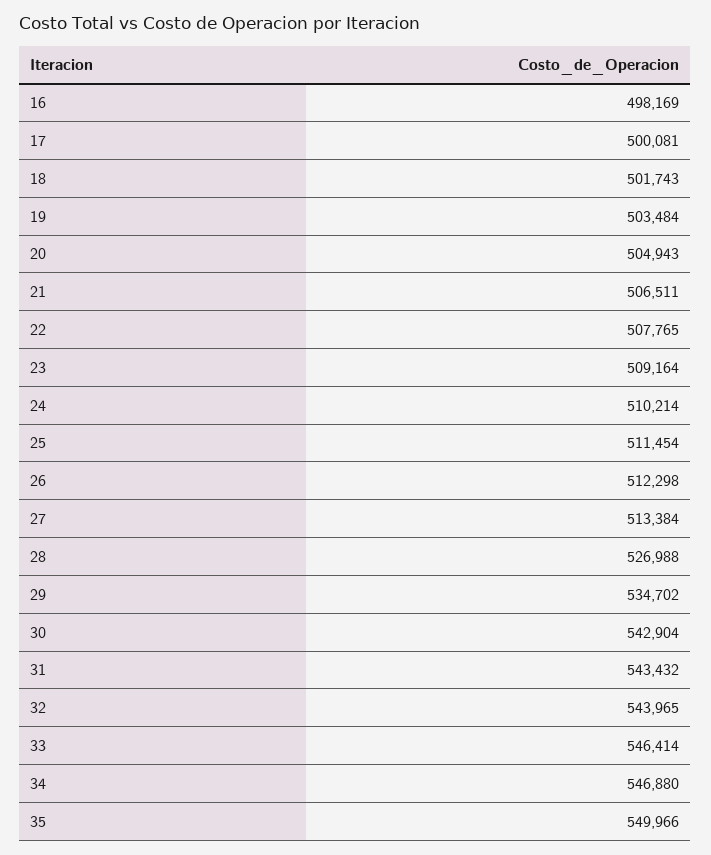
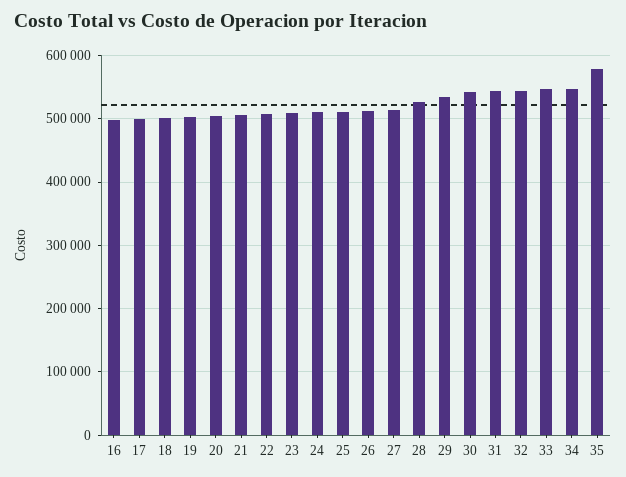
35: 549966 -> 580000

